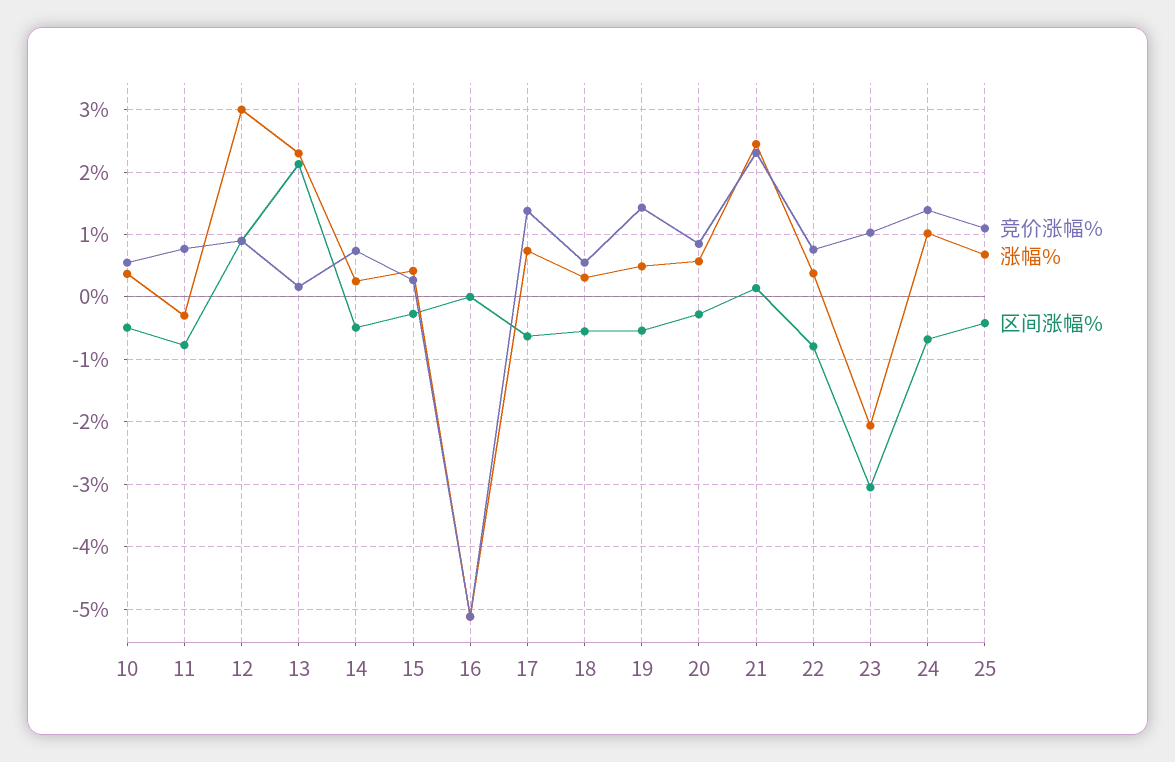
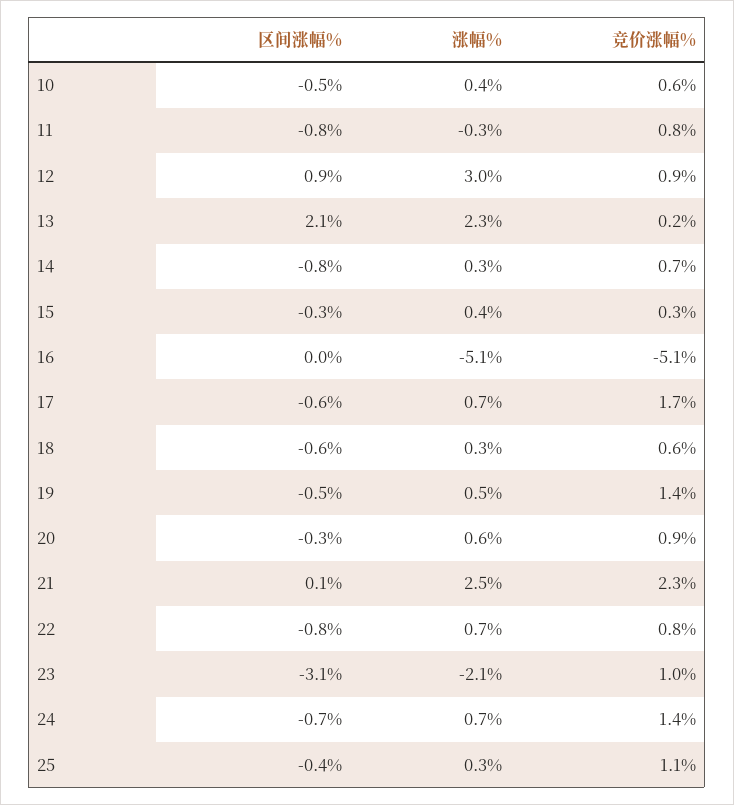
区间涨幅%, 14: -0.5 -> -0.8
竞价涨幅%, 17: 1.4 -> 1.7
涨幅%, 22: 0.4 -> 0.7
涨幅%, 24: 1 -> 0.7
涨幅%, 25: 0.7 -> 0.3

